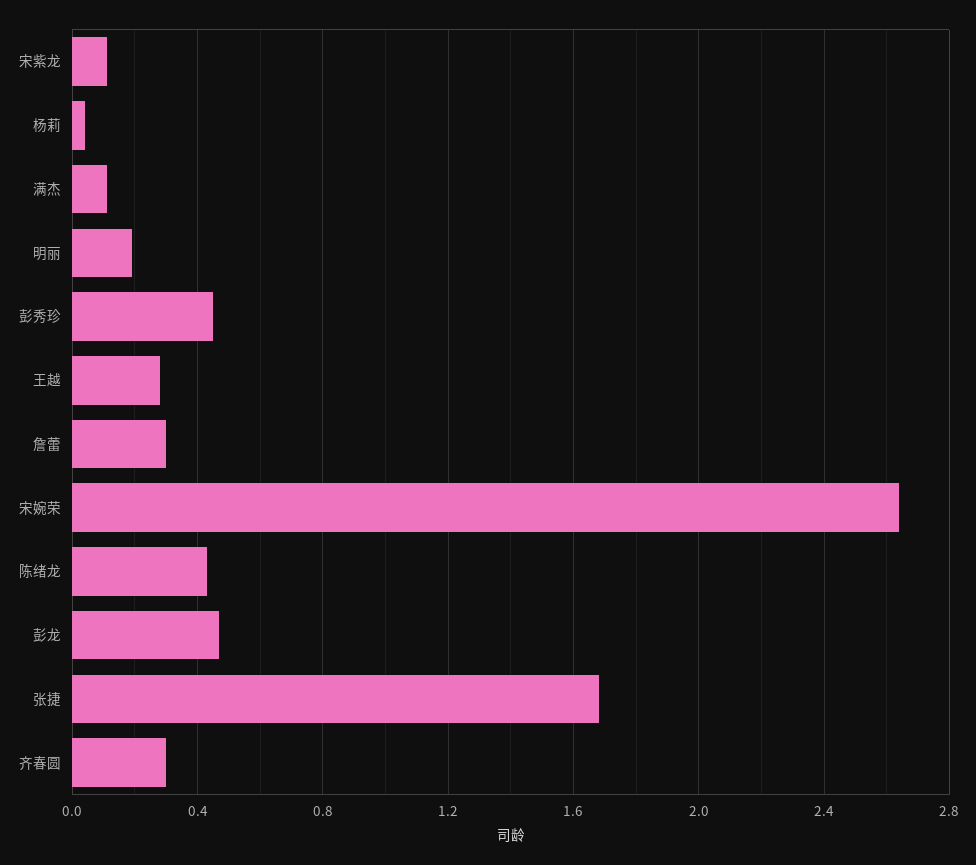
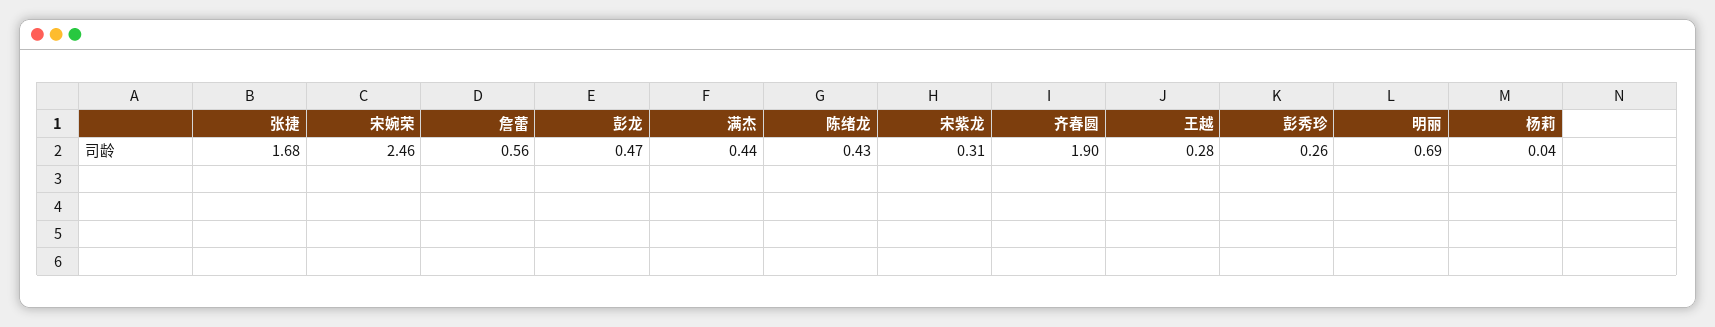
宋紫龙: 0.1 -> 0.31
满杰: 0.1 -> 0.44
明丽: 0.2 -> 0.69
彭秀珍: 0.45 -> 0.26
詹蕾: 0.3 -> 0.56
宋婉荣: 2.65 -> 2.46
齐春圆: 0.3 -> 1.9

